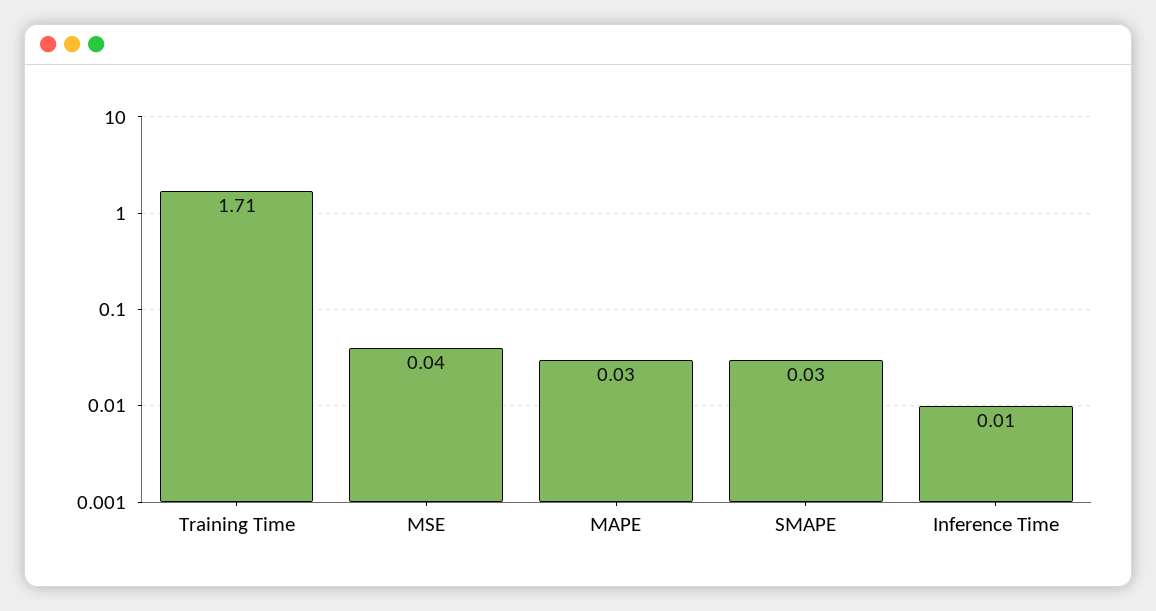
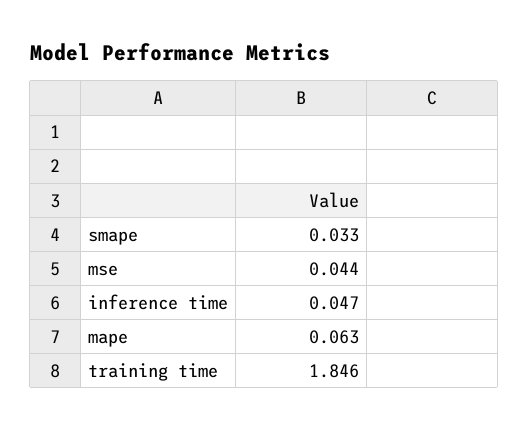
Training Time: 1.71 -> 1.846
MAPE: 0.03 -> 0.063
Inference Time: 0.01 -> 0.047

